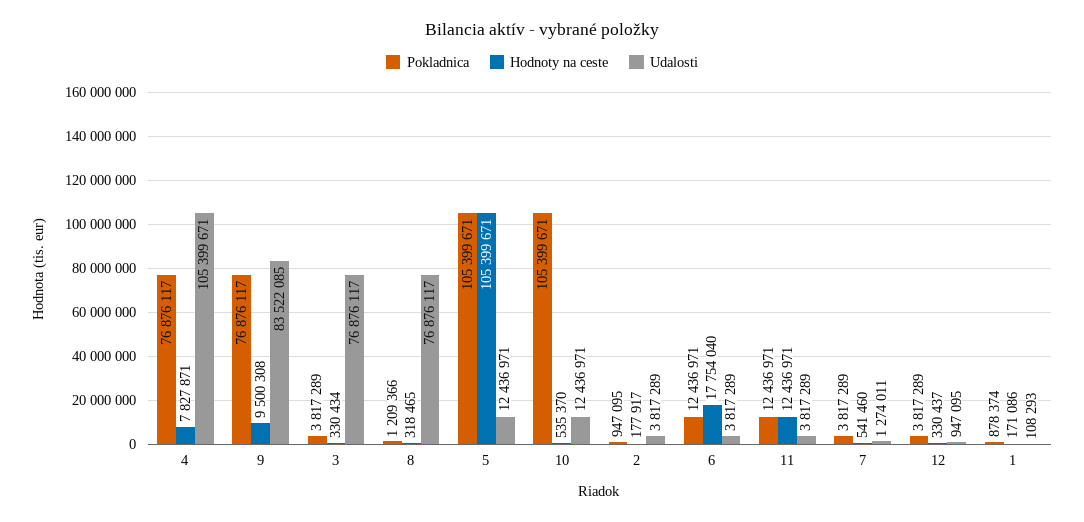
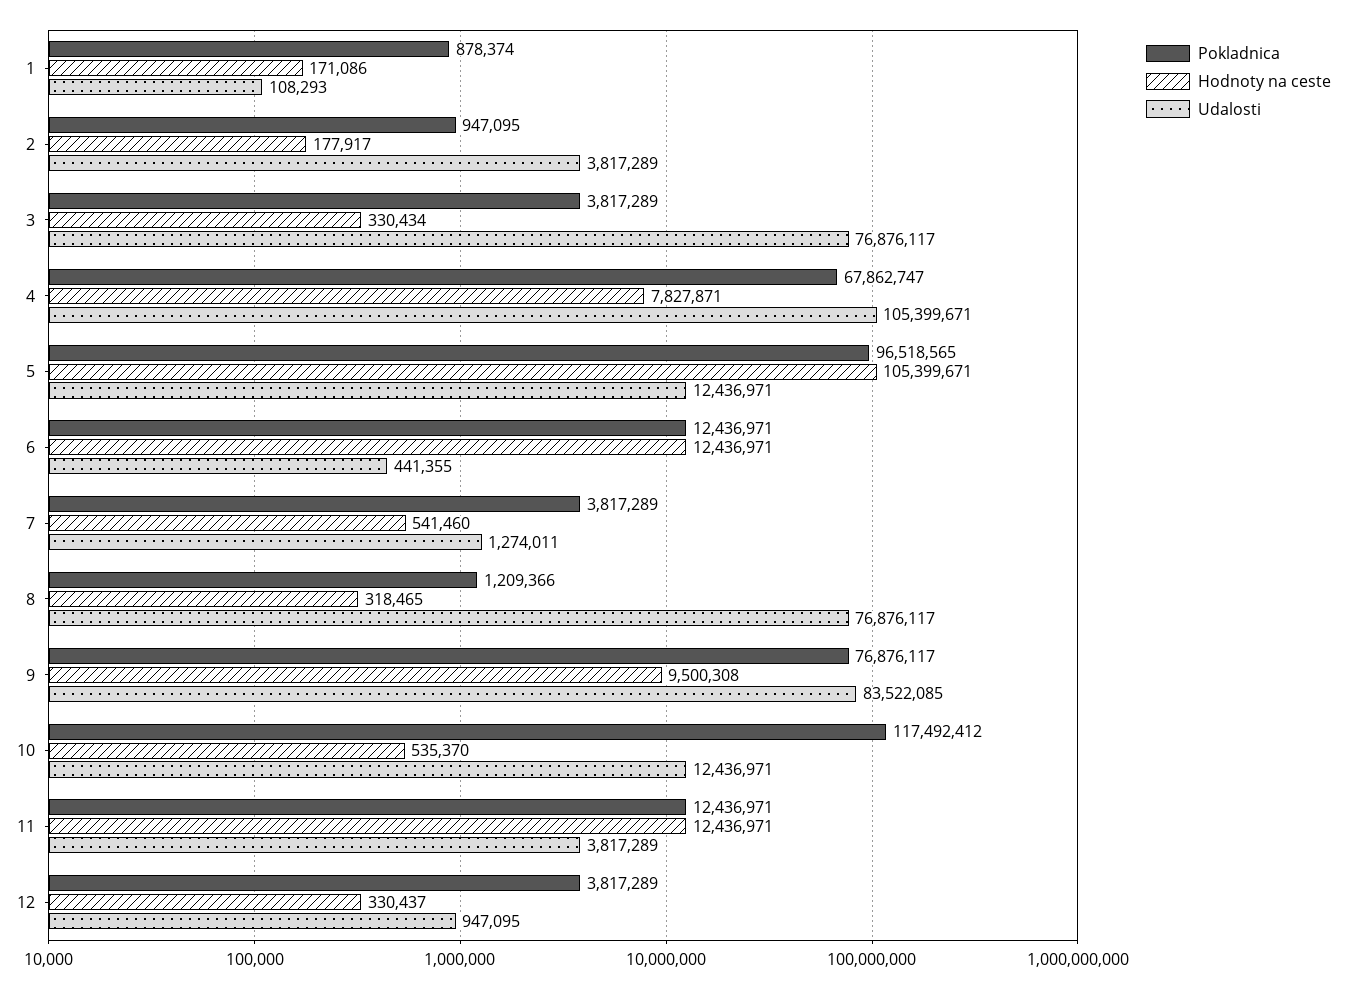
Pokladnica, 4: 76876117 -> 67862747
Pokladnica, 5: 105399671 -> 96518565
Pokladnica, 10: 105399671 -> 117492412
Hodnoty na ceste, 6: 17754040 -> 12436971
Udalosti, 6: 3817289 -> 441355

